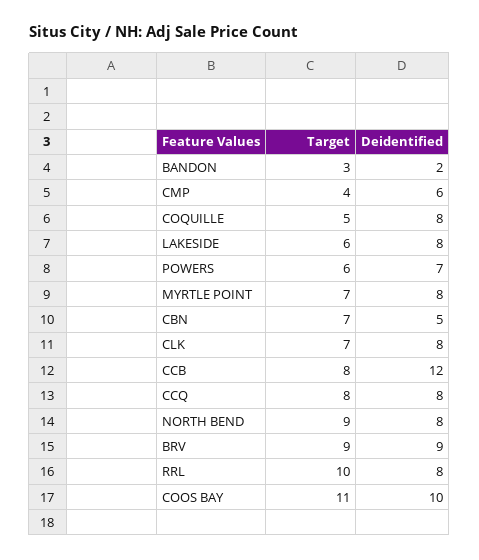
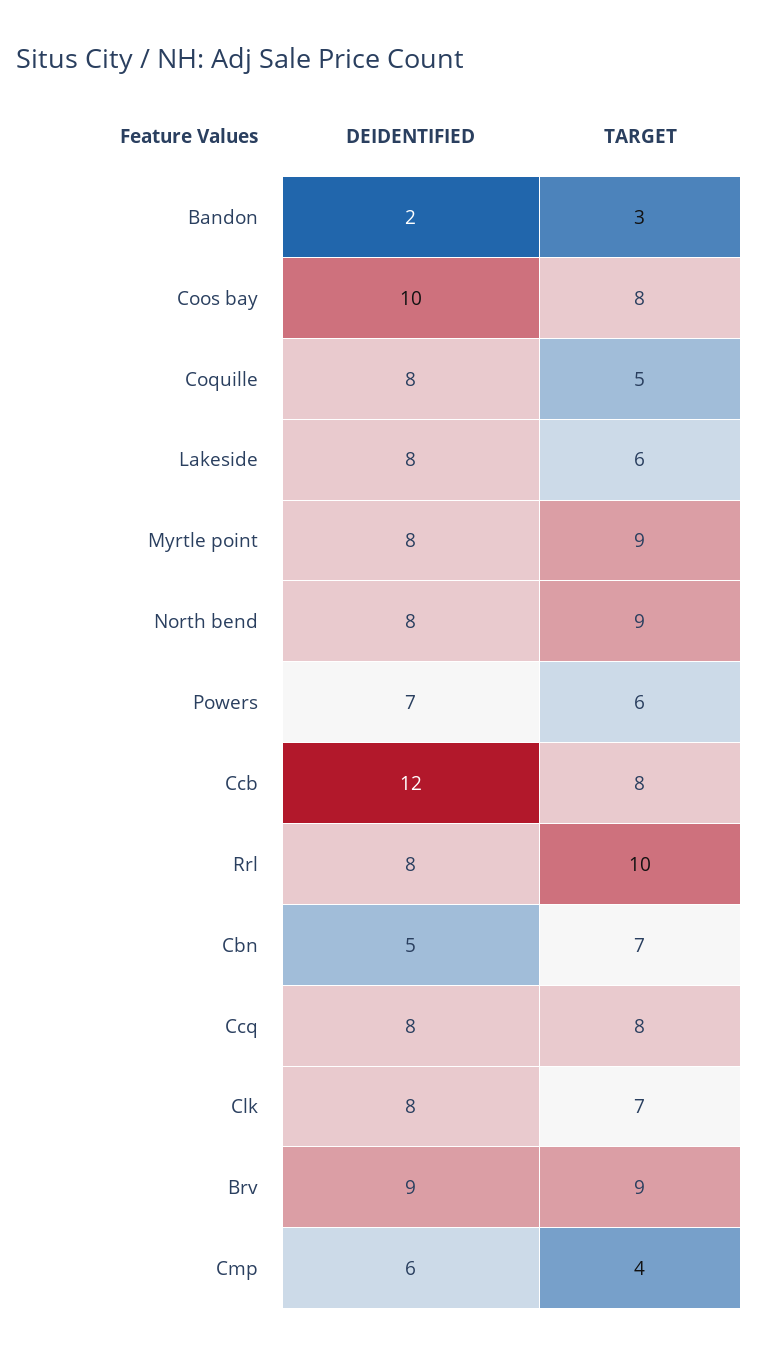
Target, MYRTLE POINT: 7 -> 9
Target, COOS BAY: 11 -> 8

